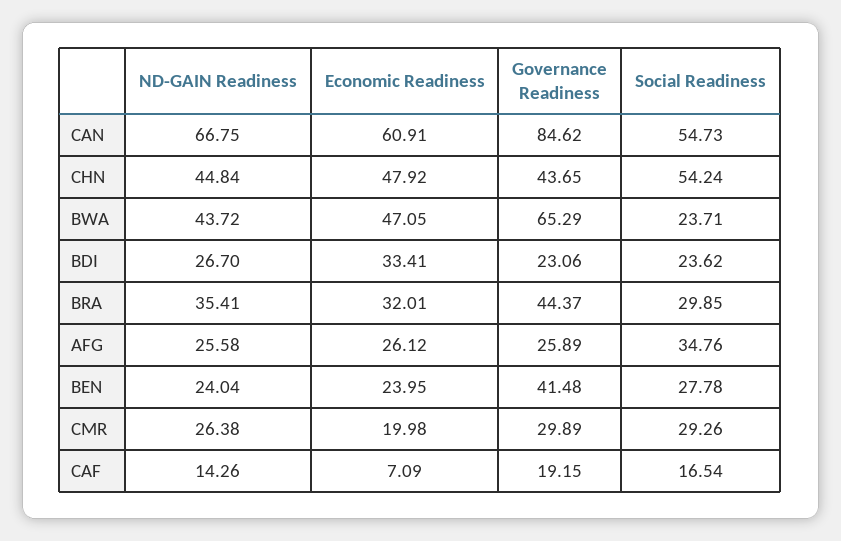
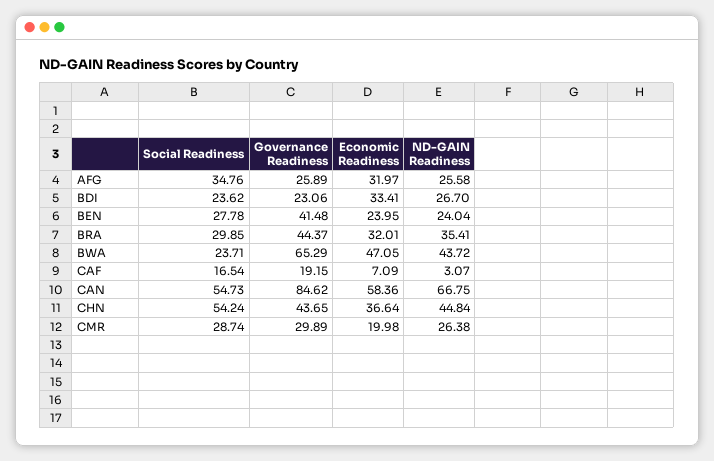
Economic Readiness, CAN: 60.91 -> 58.36
Economic Readiness, CHN: 47.92 -> 36.64
Economic Readiness, AFG: 26.12 -> 31.97
Social Readiness, CMR: 29.26 -> 28.74
ND-GAIN Readiness, CAF: 14.26 -> 3.07

